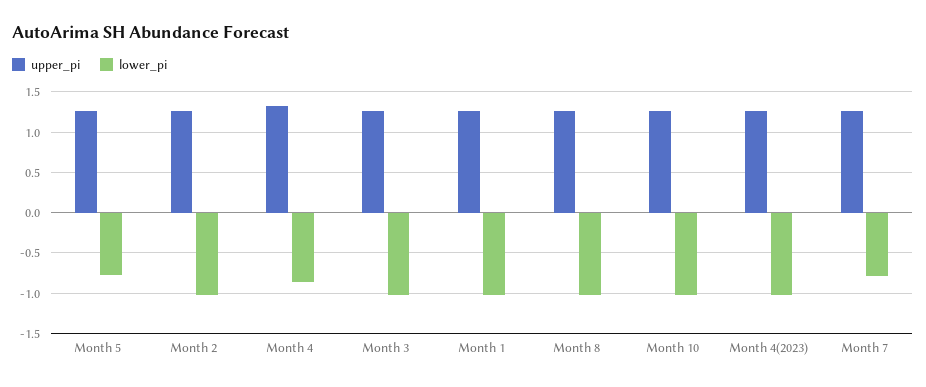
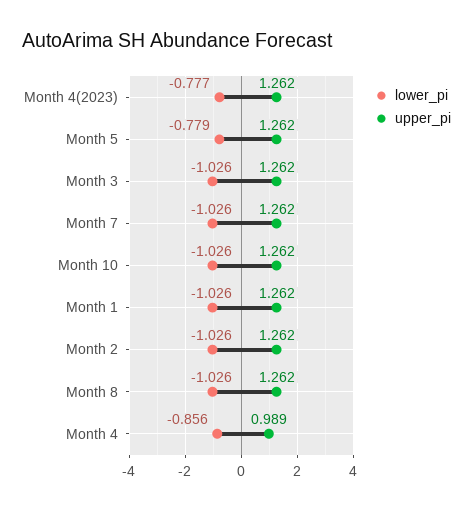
upper_pi, Month 4: 1.3 -> 0.989
lower_pi, Month 4(2023): -1 -> -0.777
lower_pi, Month 7: -0.8 -> -1.026

